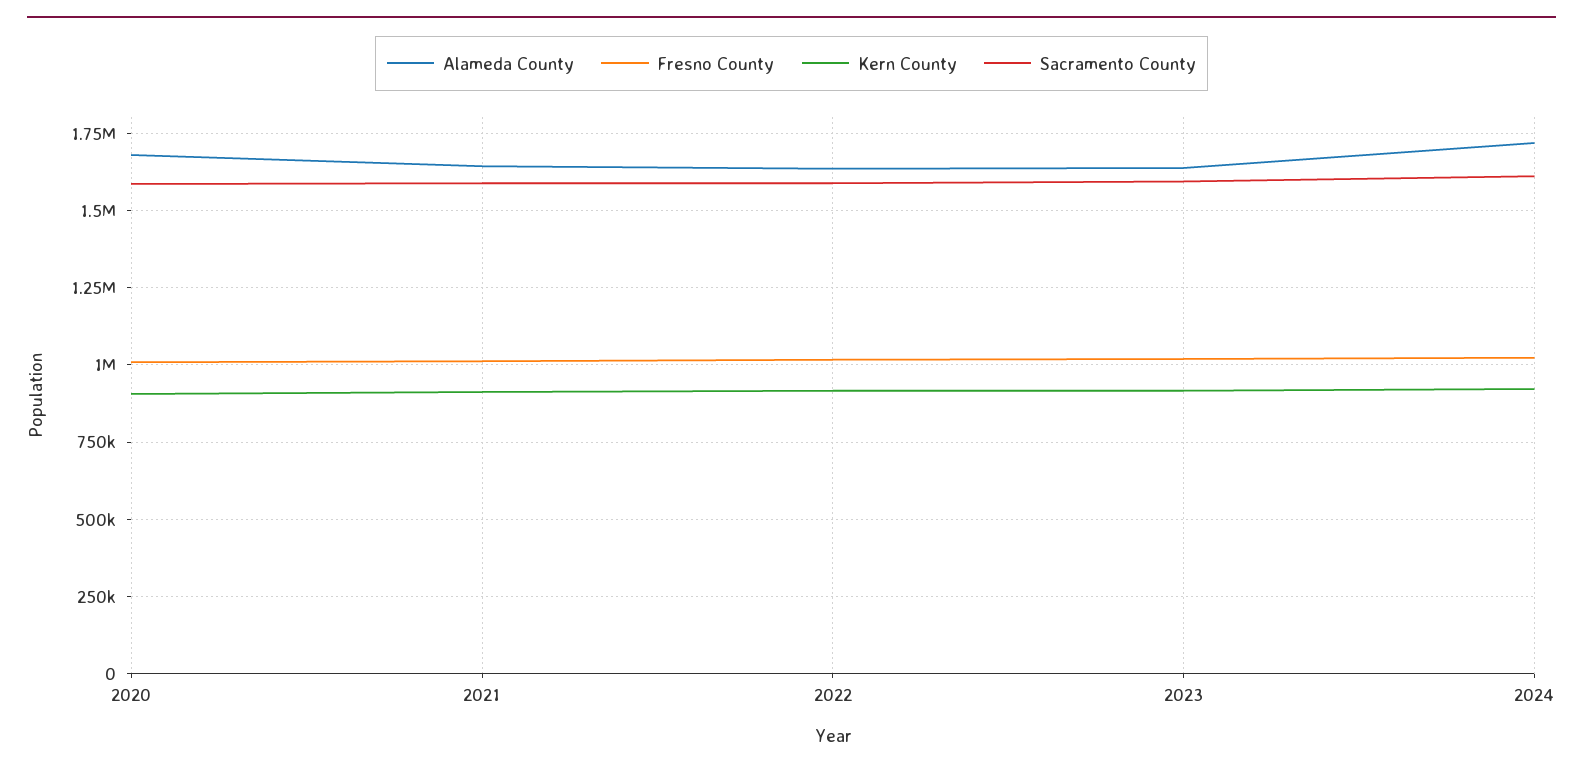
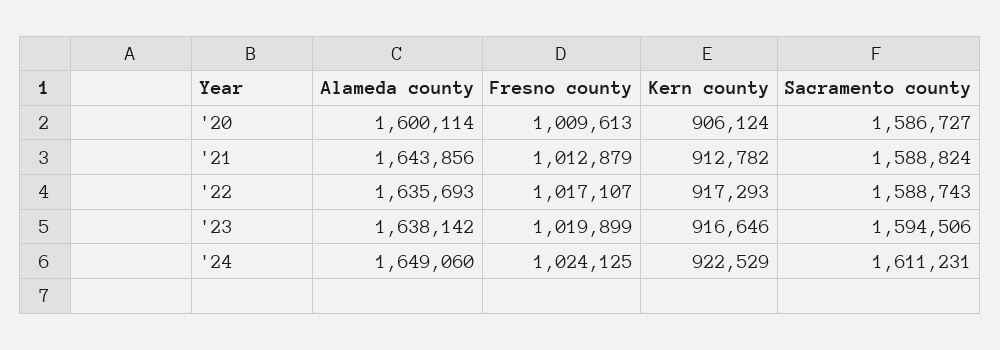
Alameda County, 2020: 1675000 -> 1600114
Alameda County, 2024: 1725000 -> 1649060

